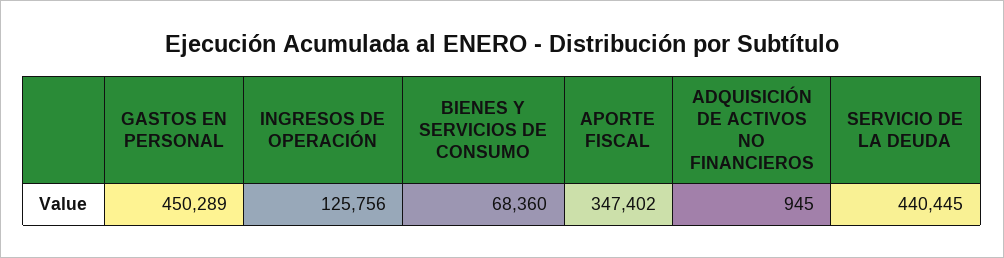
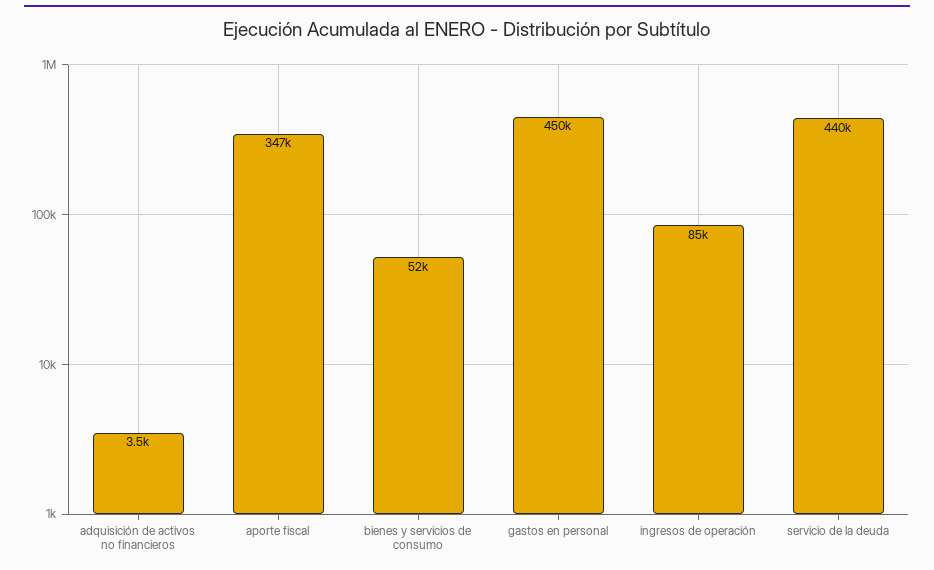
INGRESOS DE OPERACIÓN: 125756 -> 85000
BIENES Y SERVICIOS DE CONSUMO: 68360 -> 52000
ADQUISICIÓN DE ACTIVOS NO FINANCIEROS: 945 -> 3500

